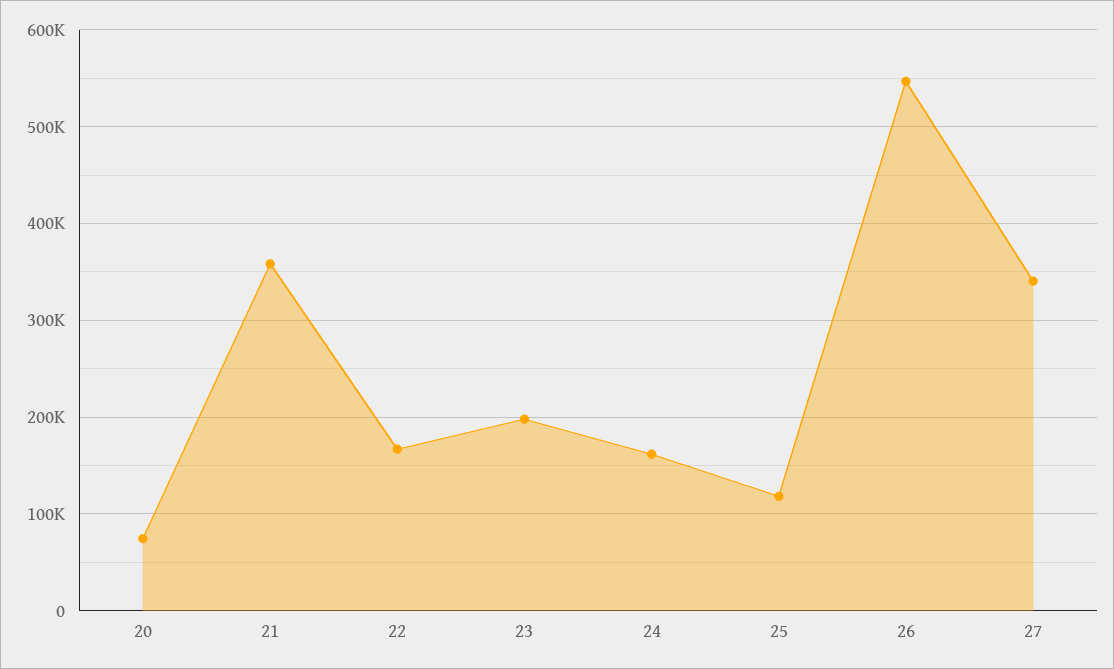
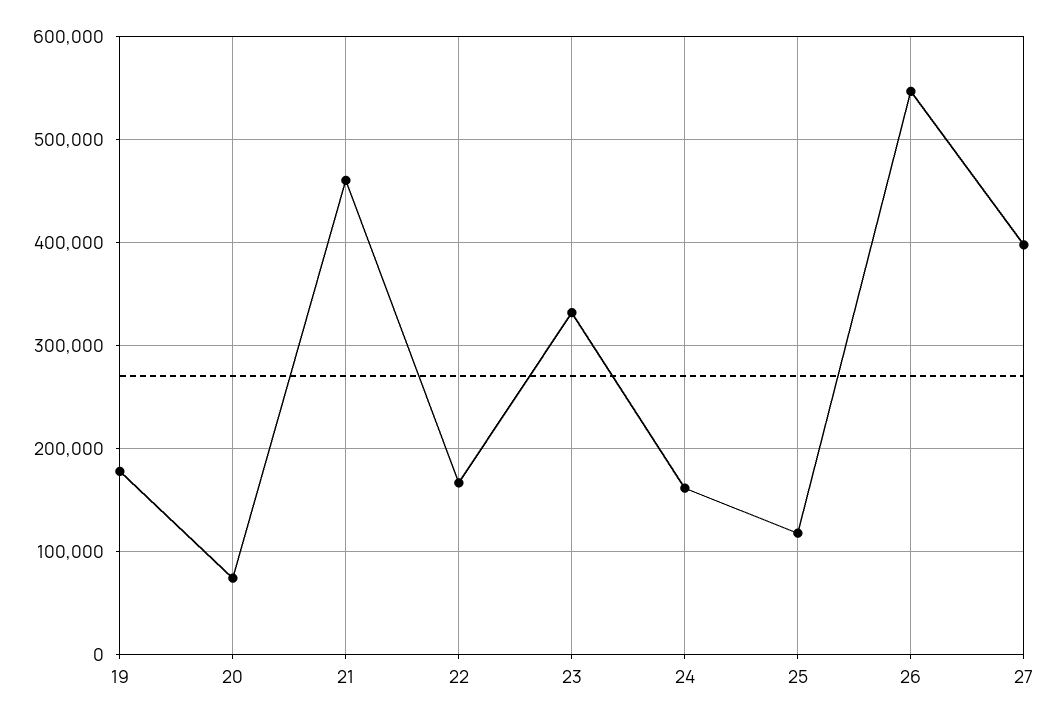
21: 360000 -> 460000
23: 200000 -> 330000
27: 340000 -> 400000
19: none -> 180000

